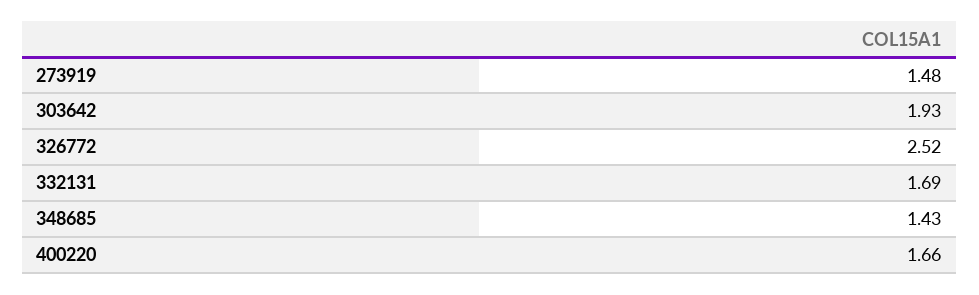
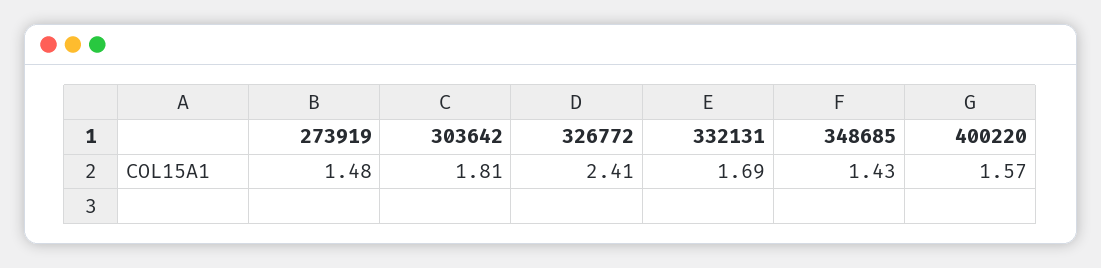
303642: 1.93 -> 1.81
326772: 2.52 -> 2.41
400220: 1.66 -> 1.57

